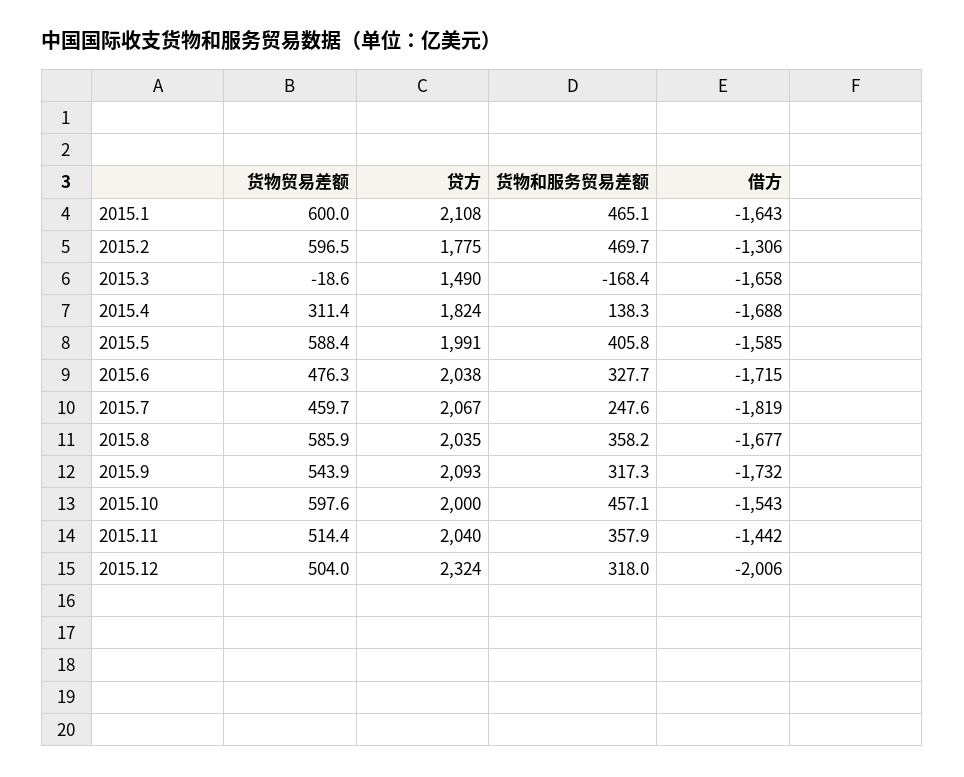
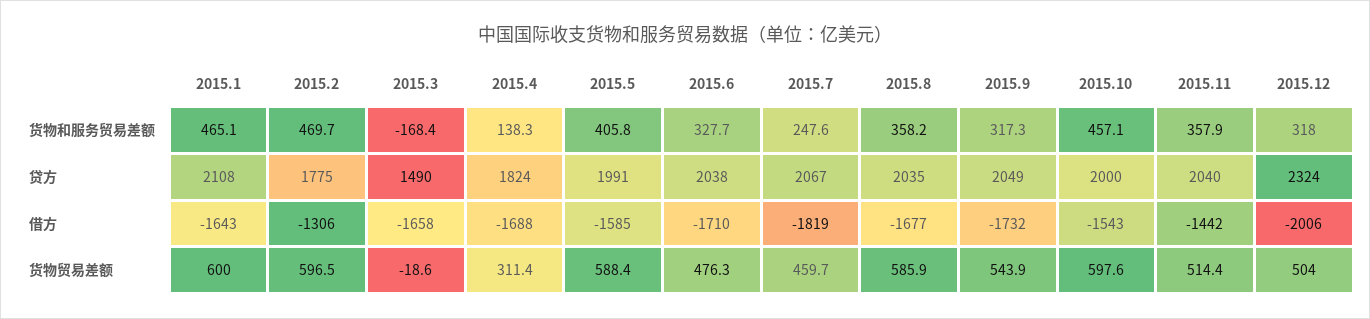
借方, 2015.6: -1715 -> -1710
贷方, 2015.9: 2093 -> 2049

